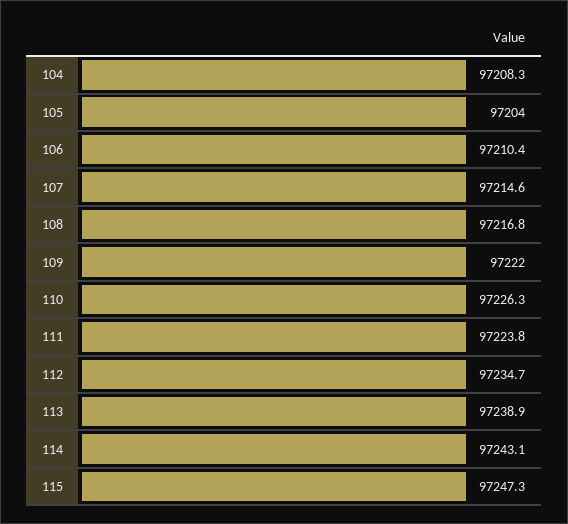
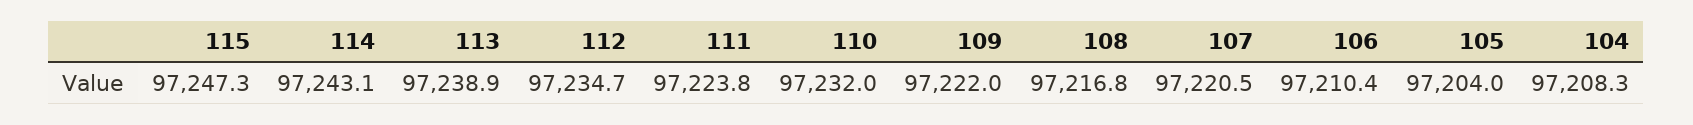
107: 97214.6 -> 97220.5
110: 97226.3 -> 97232

